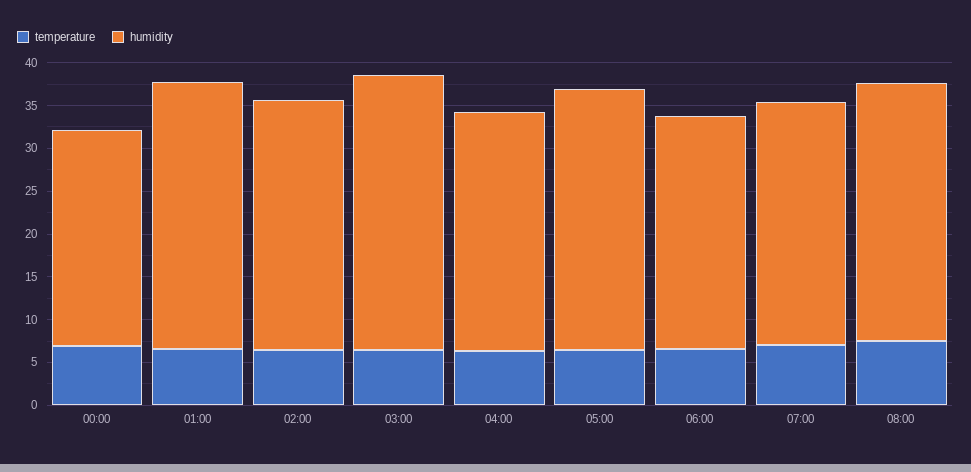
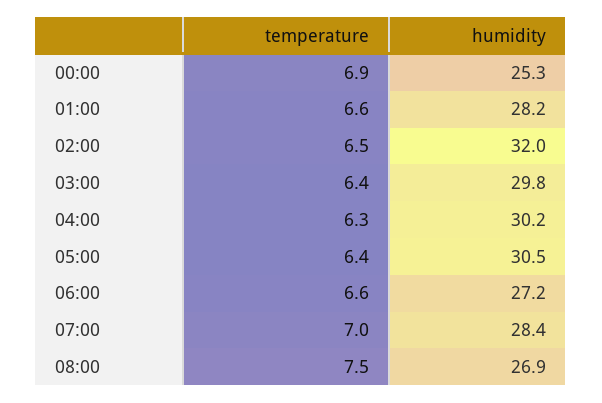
humidity, 01:00: 31 -> 28.2
humidity, 02:00: 29 -> 32
humidity, 03:00: 32 -> 29.8
humidity, 04:00: 28 -> 30.2
humidity, 08:00: 30 -> 26.9

